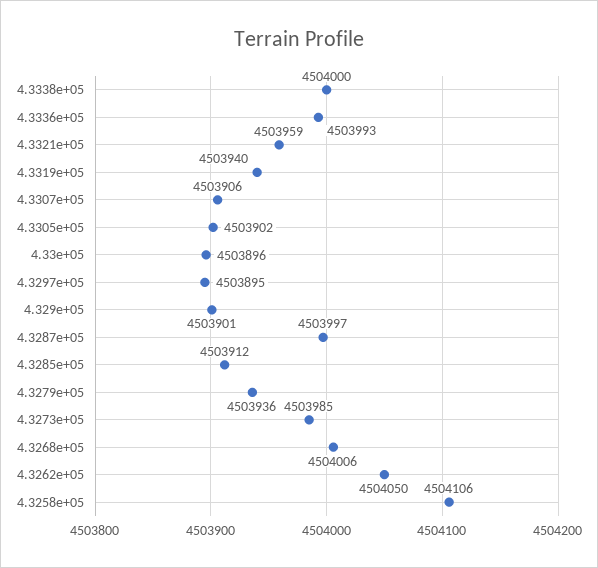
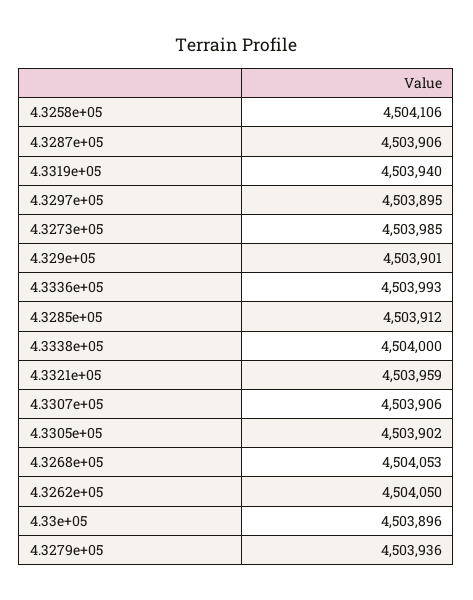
4.3287e+05: 4503997 -> 4503906
4.3268e+05: 4504006 -> 4504053

